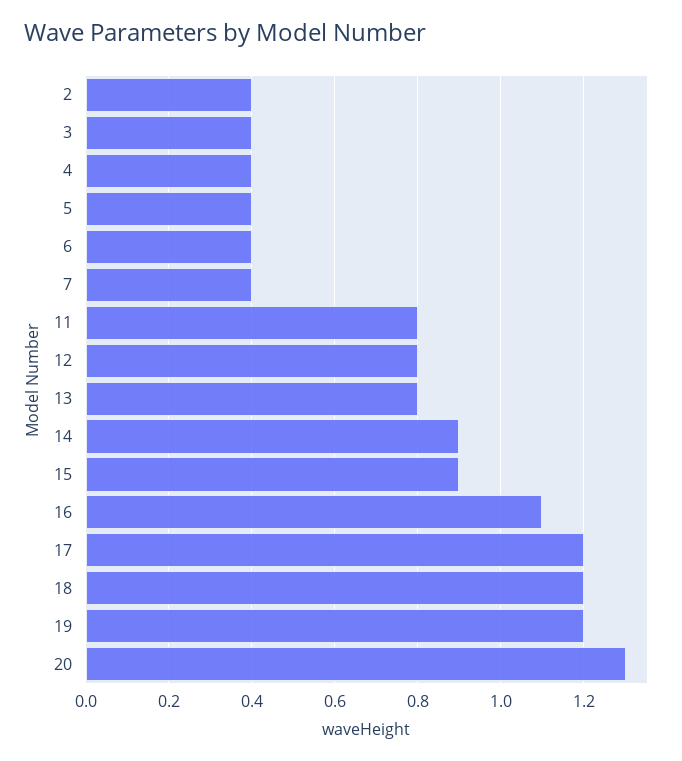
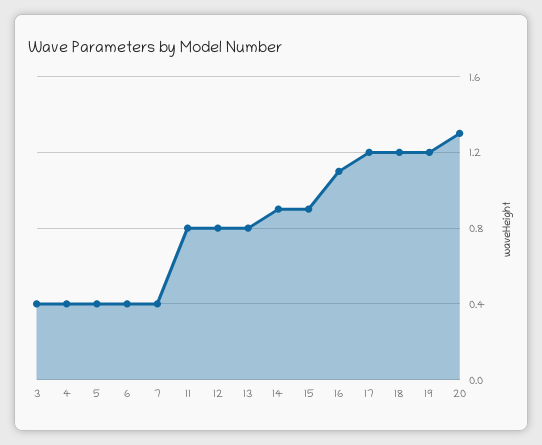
2: 0.4 -> none

